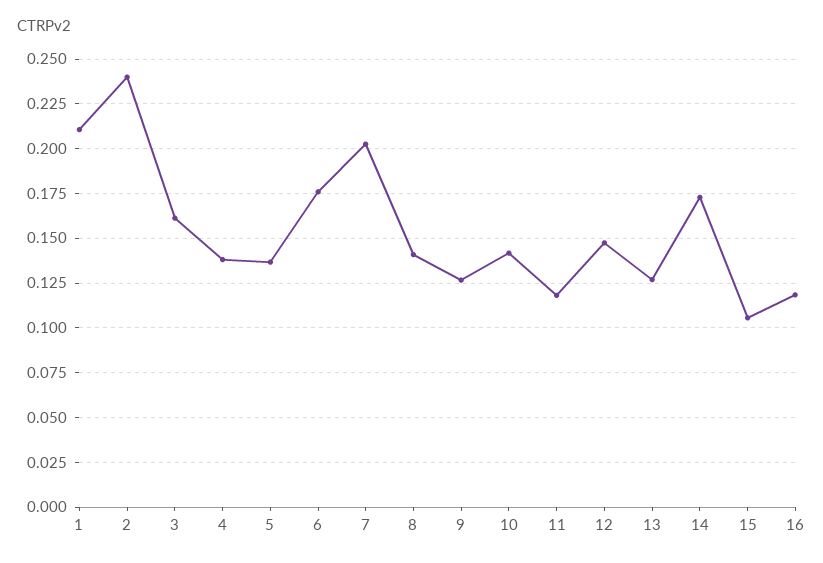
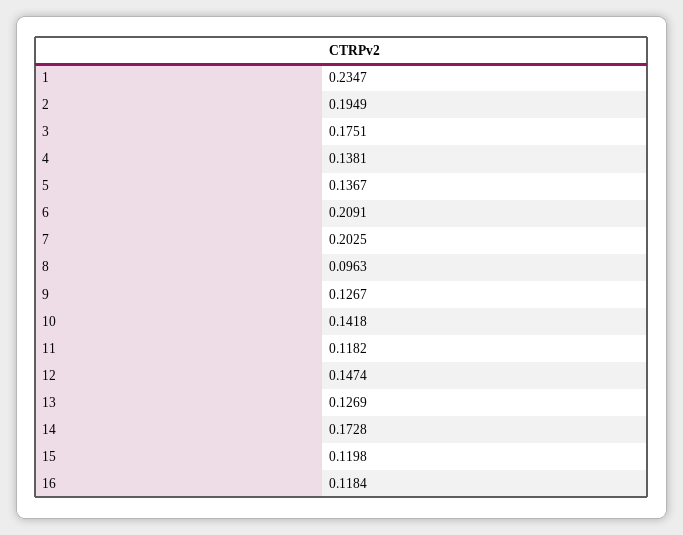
1: 0.21 -> 0.2347
2: 0.24 -> 0.1949
3: 0.16 -> 0.1751
6: 0.175 -> 0.2091
8: 0.14 -> 0.0963
15: 0.105 -> 0.1198

